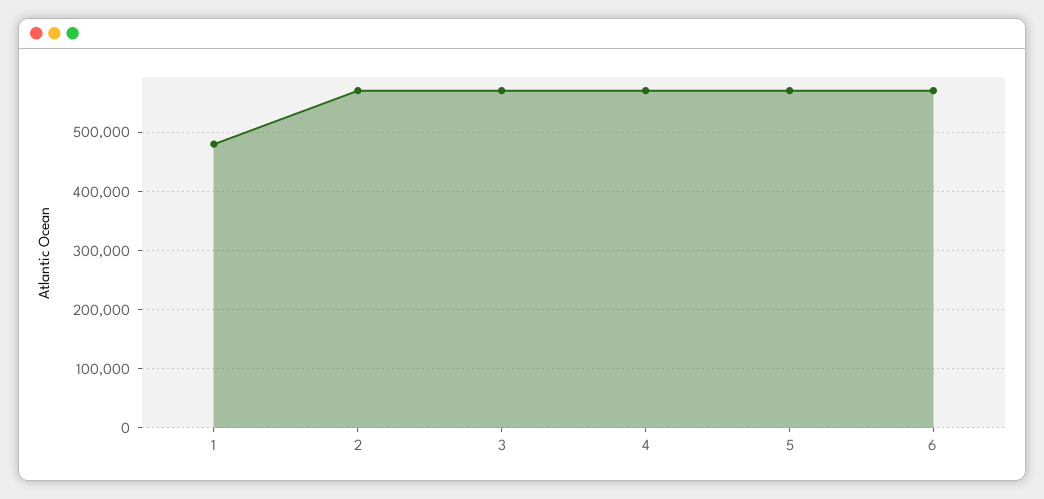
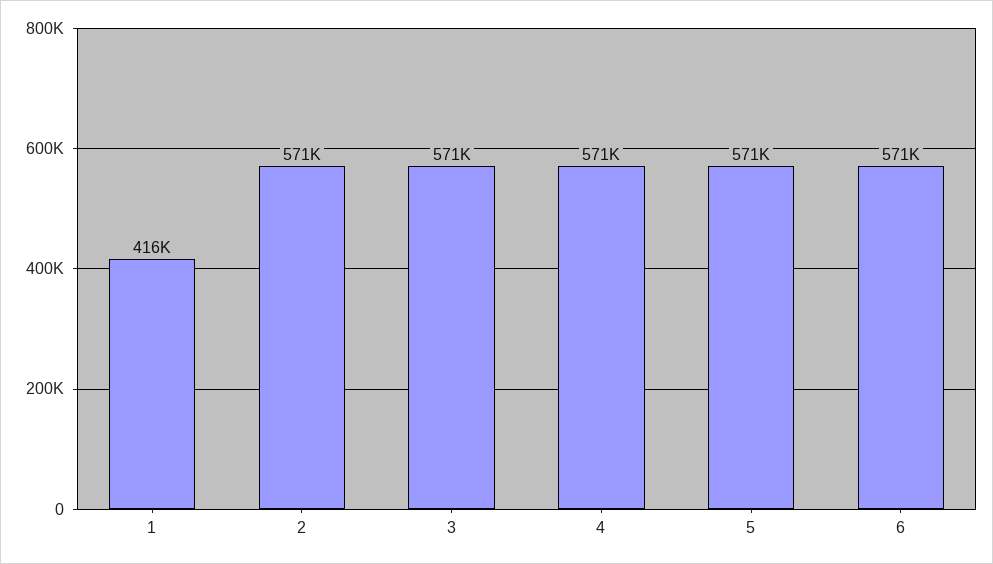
1: 480000 -> 416000

